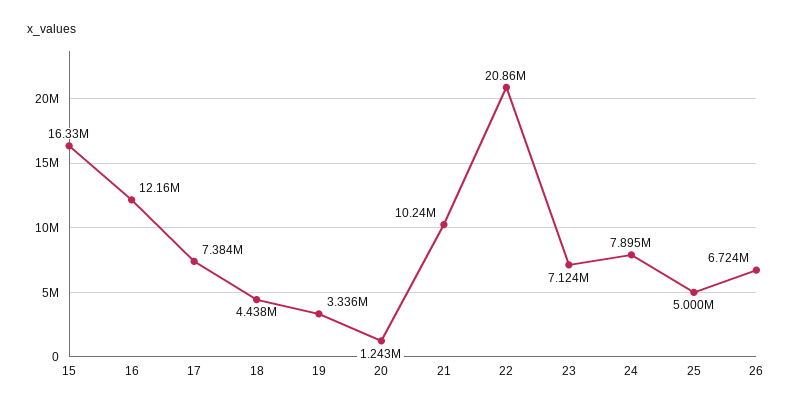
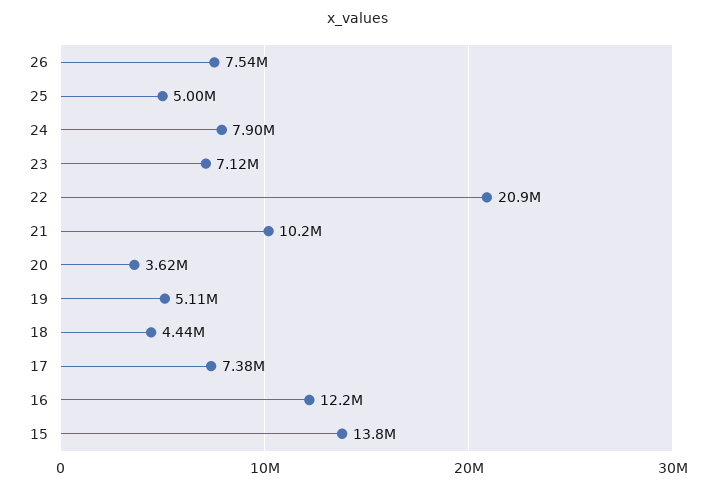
15: 16330000 -> 13800000
19: 3336000 -> 5110000
20: 1243000 -> 3620000
26: 6724000 -> 7540000

